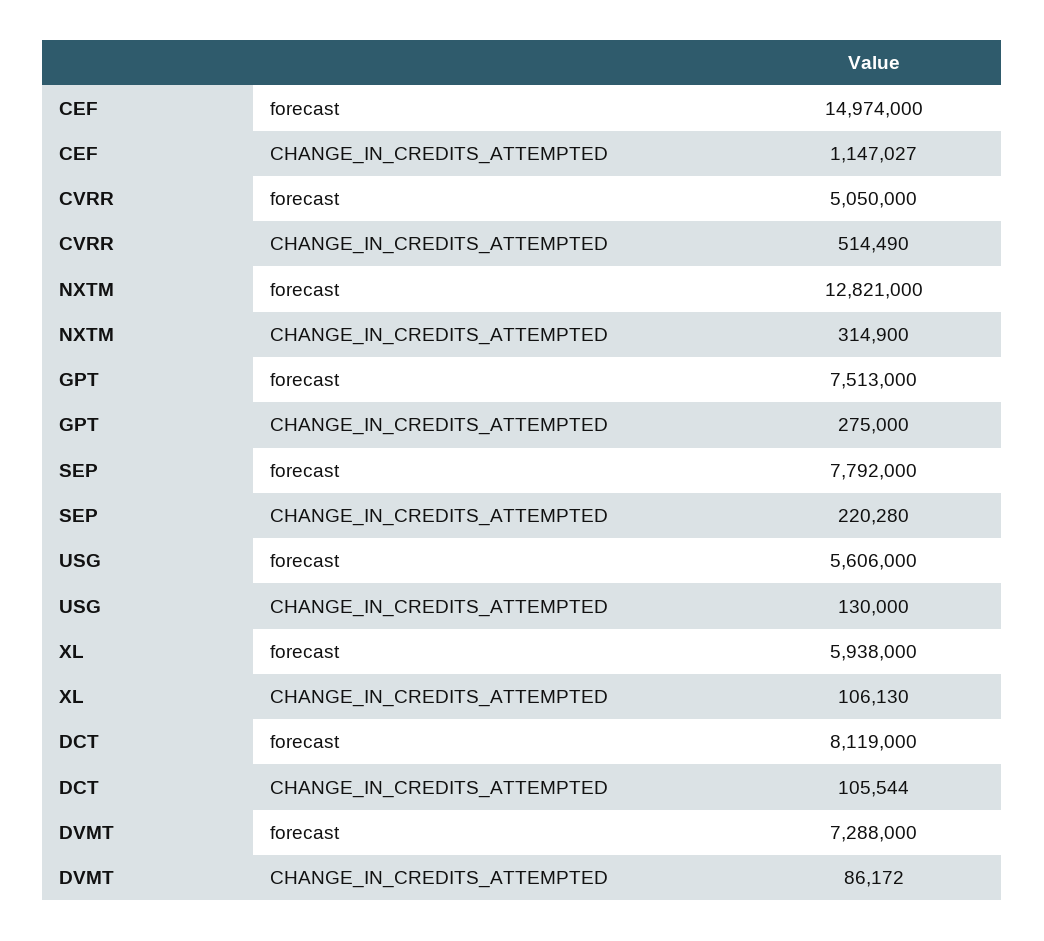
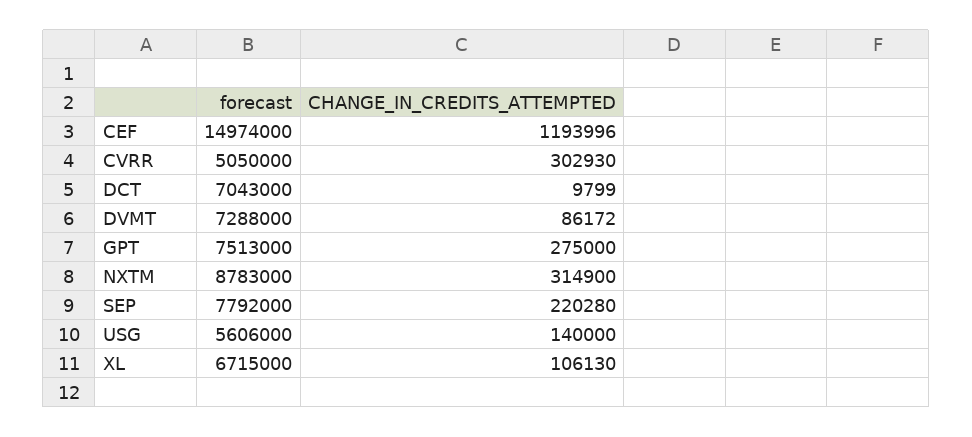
CEF, CHANGE_IN_CREDITS_ATTEMPTED: 1147027 -> 1193996
CVRR, CHANGE_IN_CREDITS_ATTEMPTED: 514490 -> 302930
NXTM, forecast: 12821000 -> 8783000
USG, CHANGE_IN_CREDITS_ATTEMPTED: 130000 -> 140000
XL, forecast: 5938000 -> 6715000
DCT, forecast: 8119000 -> 7043000
DCT, CHANGE_IN_CREDITS_ATTEMPTED: 105544 -> 9799

